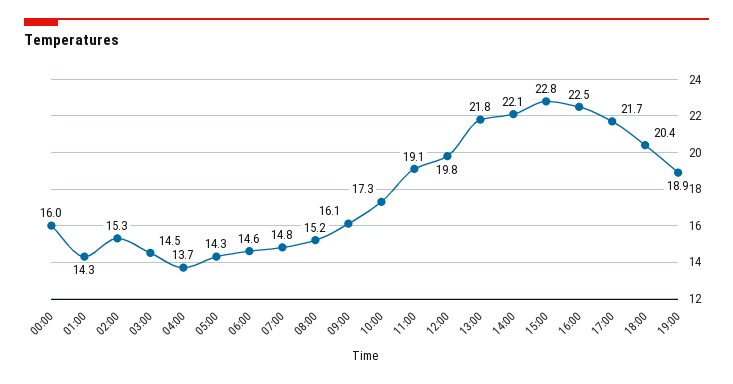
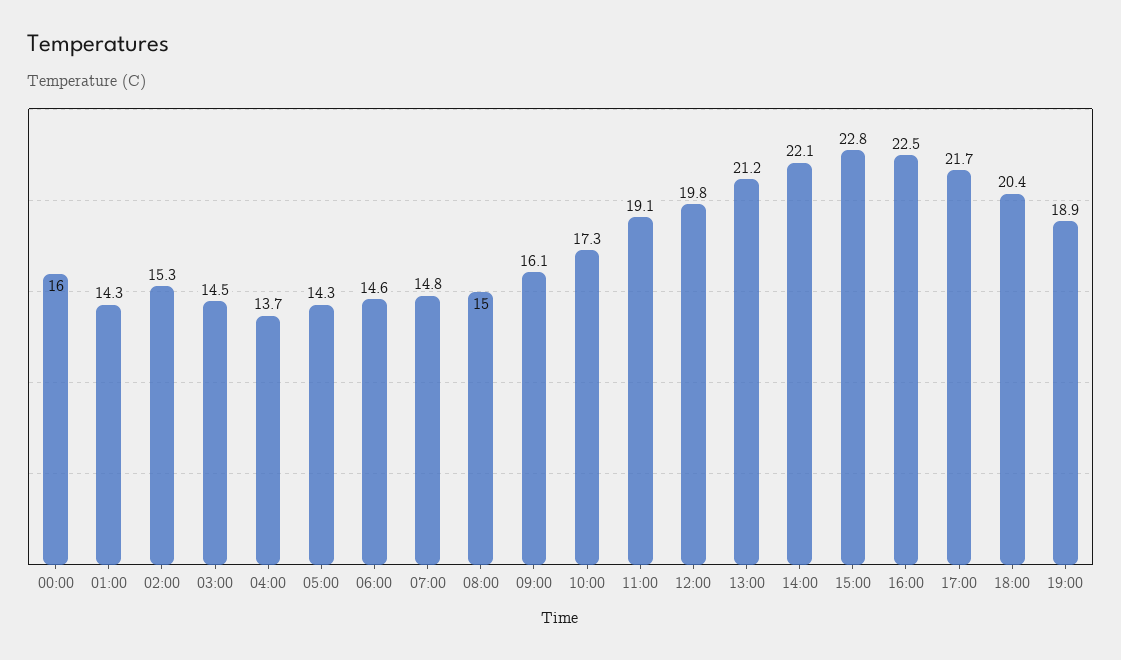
08:00: 15.2 -> 15
13:00: 21.8 -> 21.2

